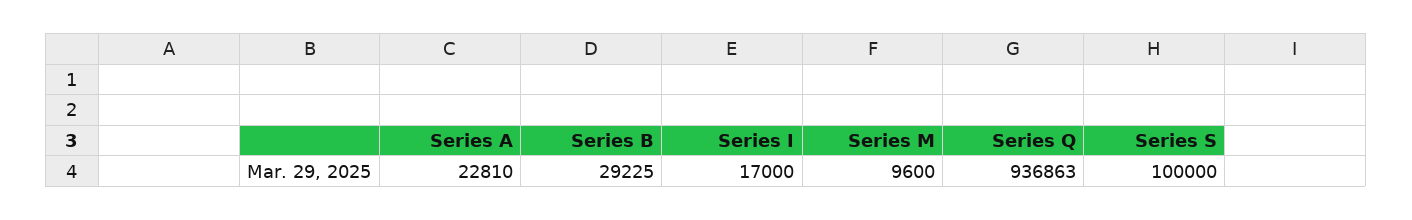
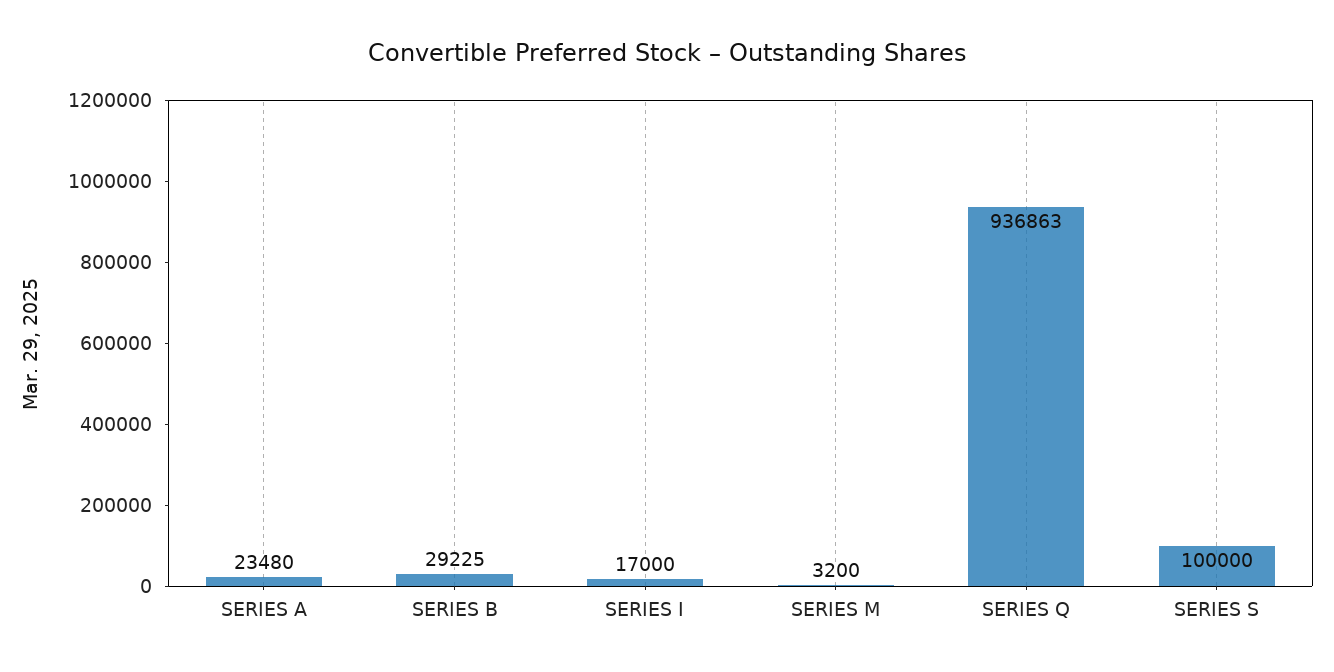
Series A: 22810 -> 23480
Series M: 9600 -> 3200

